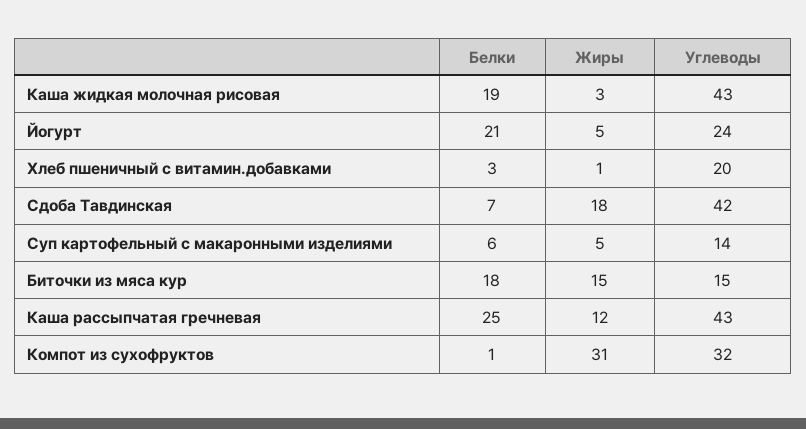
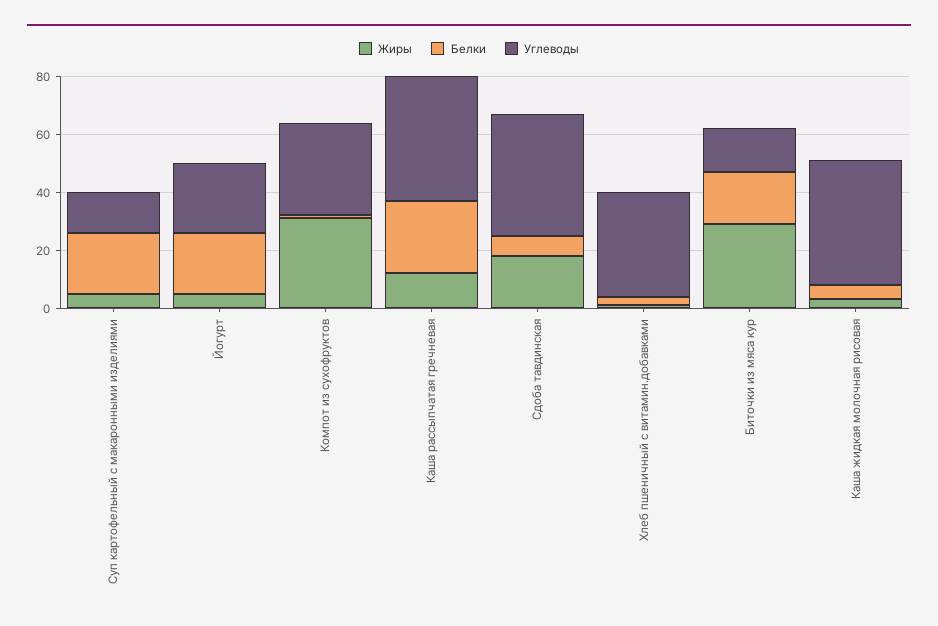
Белки, Каша жидкая молочная рисовая: 19 -> 5
Углеводы, Хлеб пшеничный с витамин.добавками: 20 -> 35
Белки, Суп картофельный с макаронными изделиями: 6 -> 20
Жиры, Биточки из мяса кур: 15 -> 30

